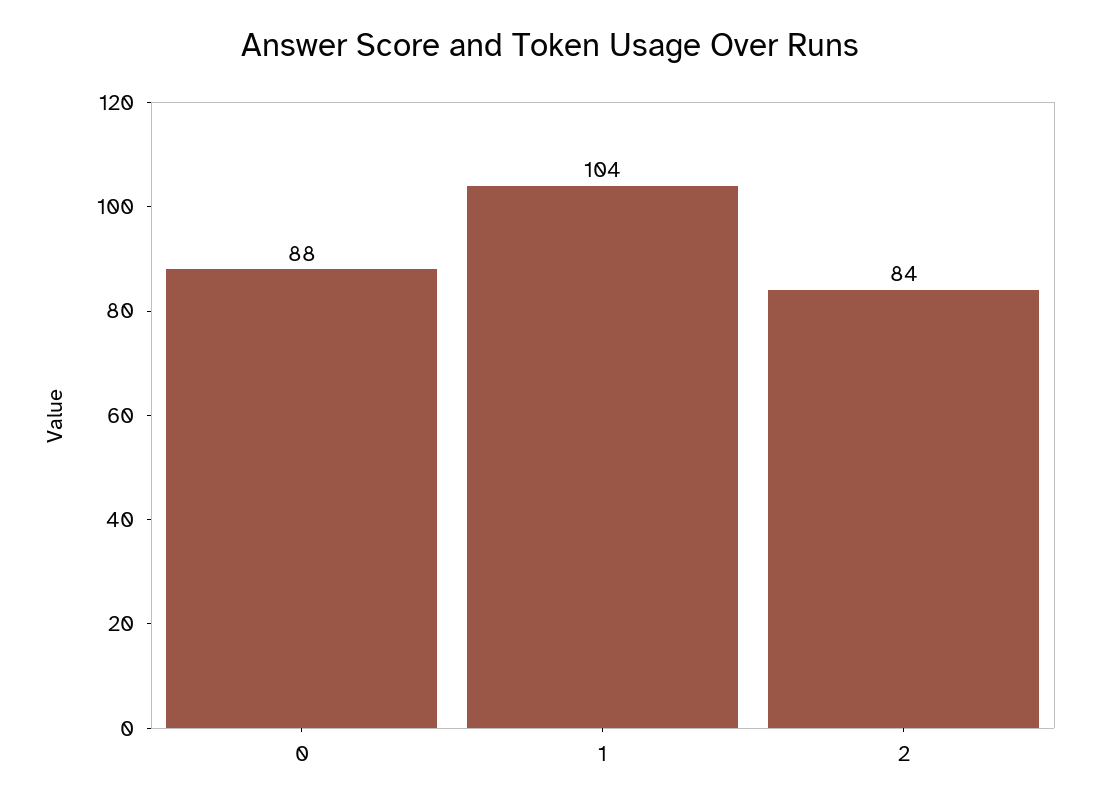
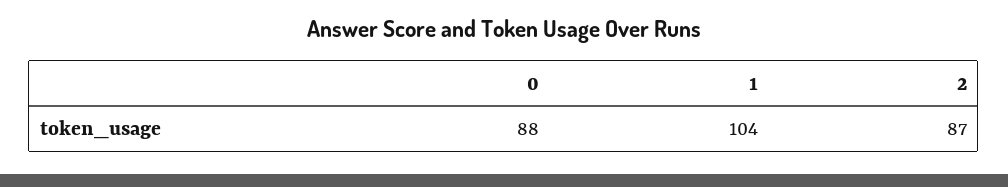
2: 84 -> 87

